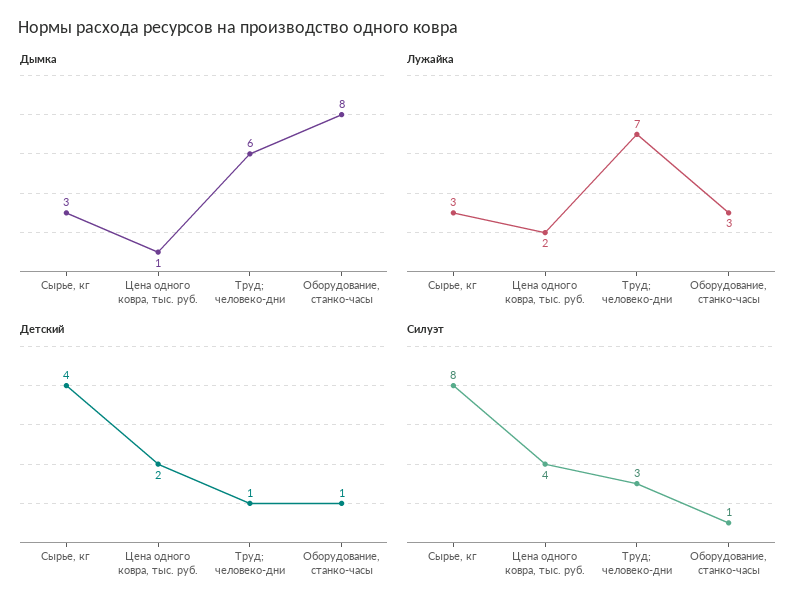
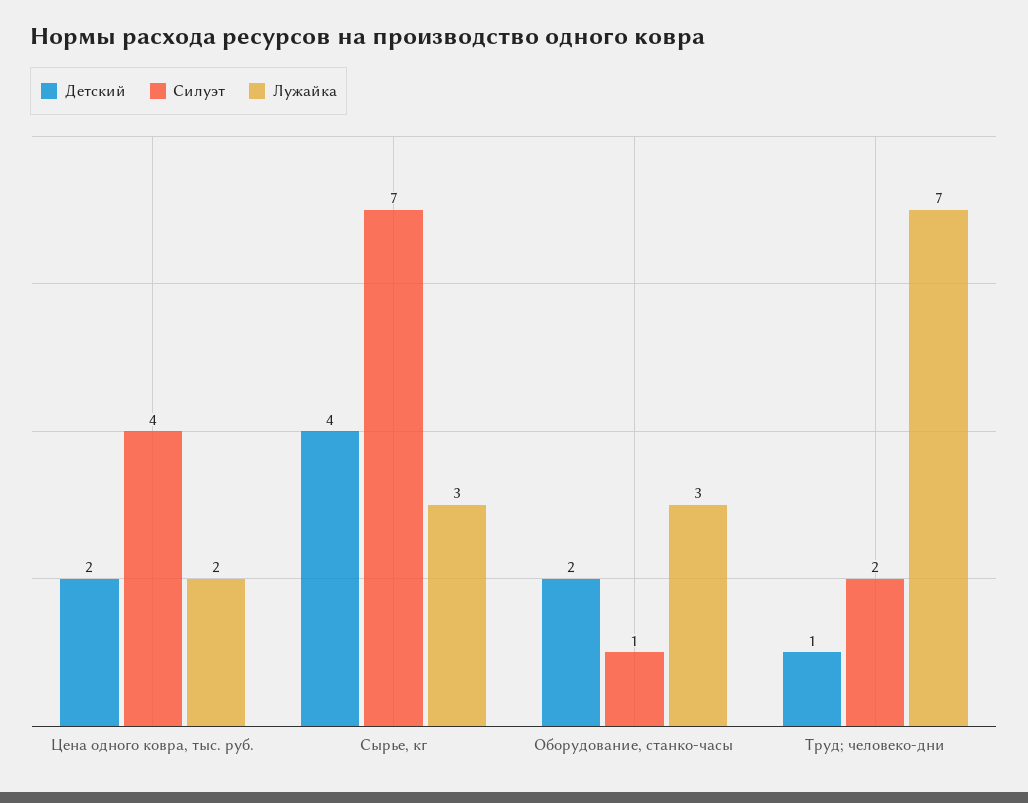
Дымка, Сырье, кг: 3 -> none
Дымка, Цена одного ковра, тыс. руб.: 1 -> none
Дымка, Труд; человеко-дни: 6 -> none
Дымка, Оборудование, станко-часы: 8 -> none
Детский, Оборудование, станко-часы: 1 -> 2
Силуэт, Сырье, кг: 8 -> 7
Силуэт, Труд; человеко-дни: 3 -> 2

